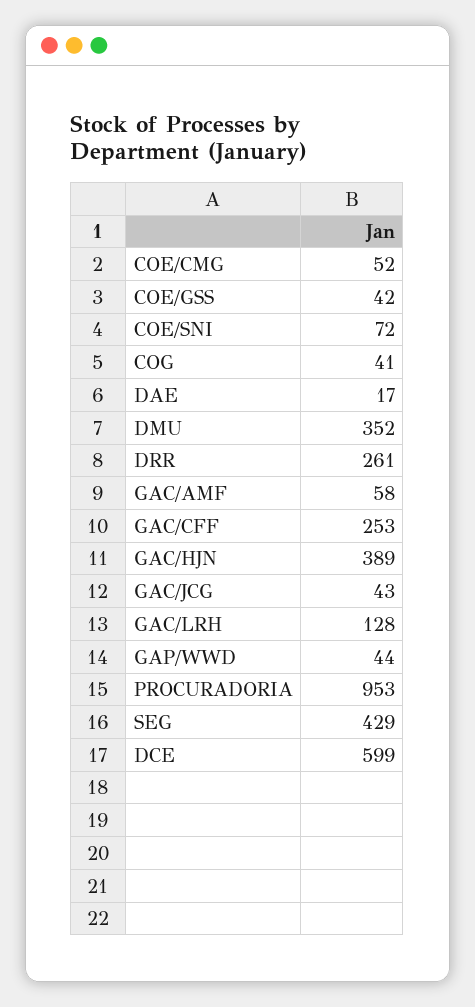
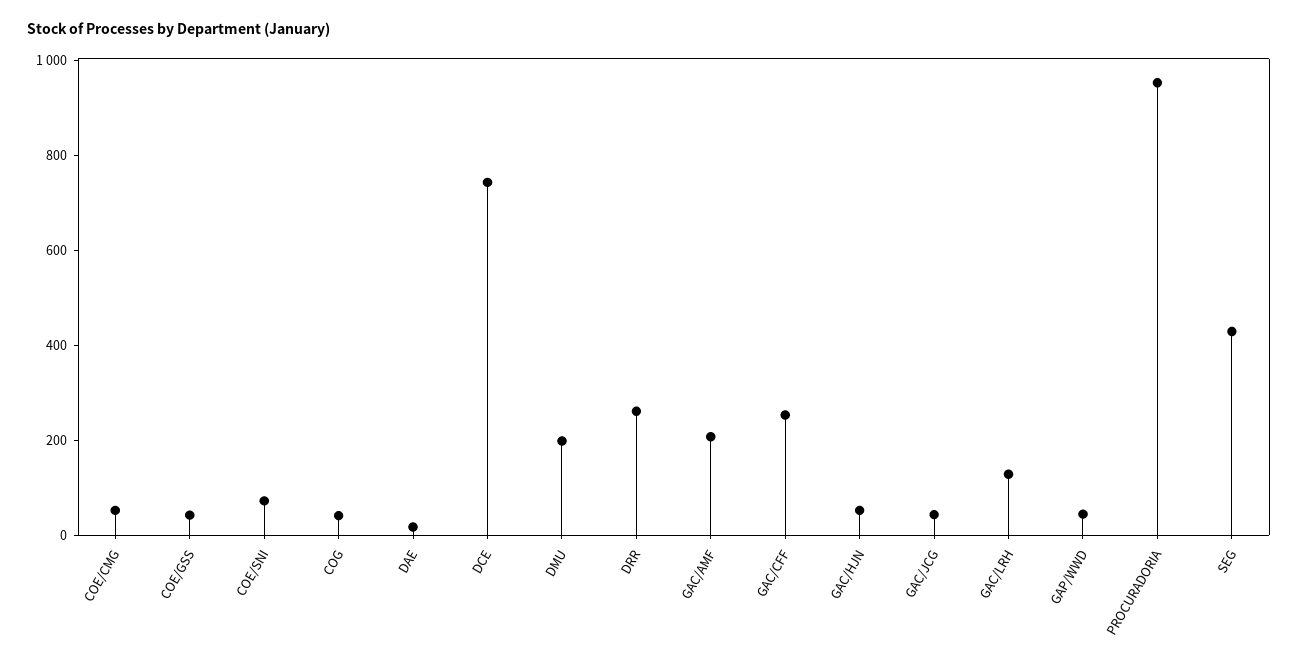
DMU: 352 -> 200
GAC/AMF: 58 -> 200
GAC/HJN: 389 -> 50
DCE: 599 -> 750

